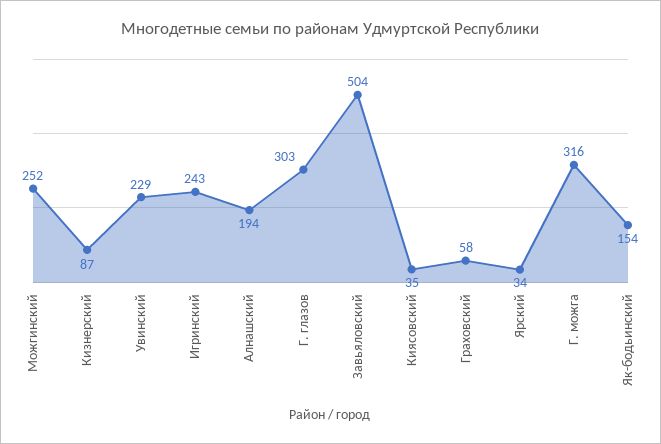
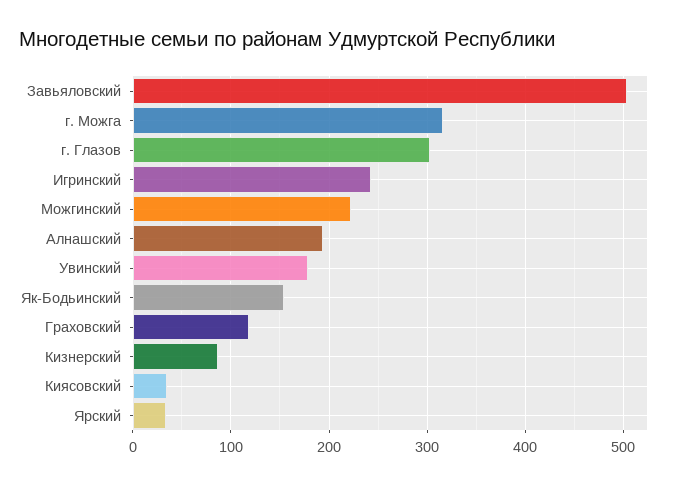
Можгинский: 252 -> 220
Увинский: 229 -> 180
Граховский: 58 -> 120

